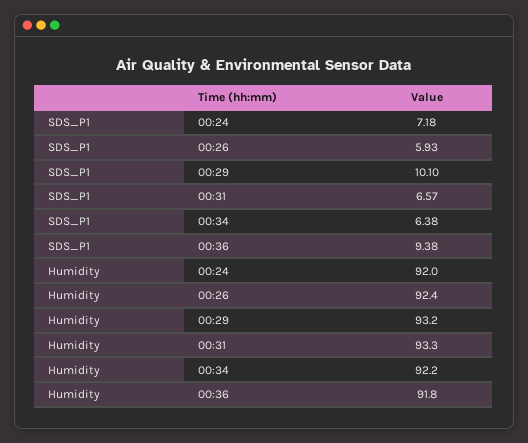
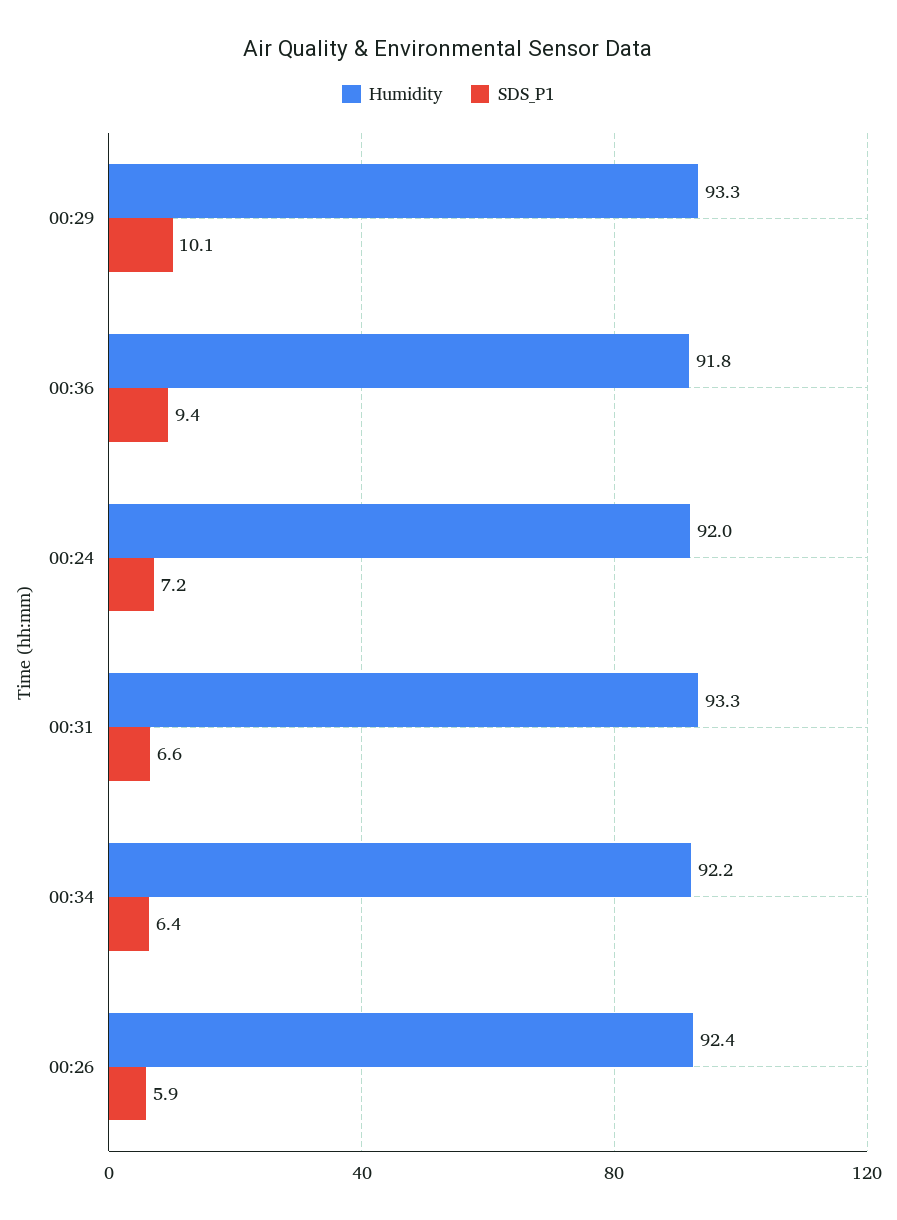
Humidity, 00:29: 93.2 -> 93.3

